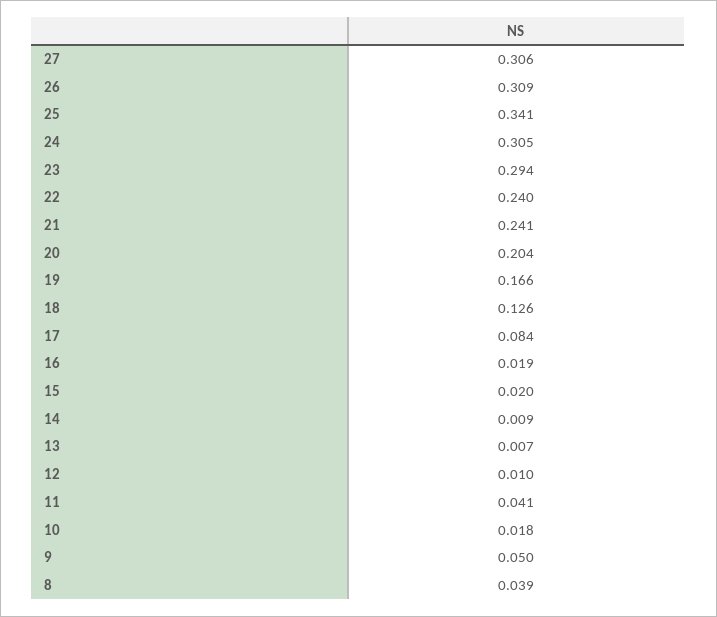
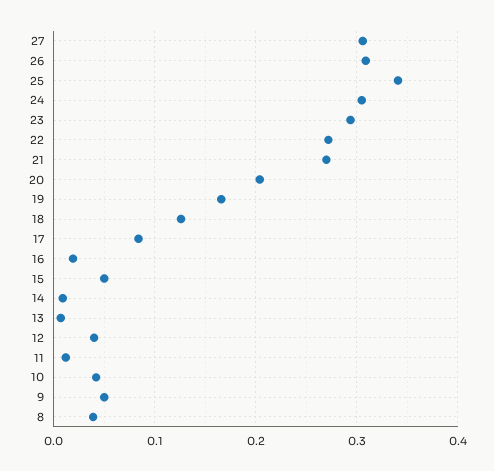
22: 0.24 -> 0.27
21: 0.241 -> 0.27
15: 0.02 -> 0.05
12: 0.01 -> 0.04
11: 0.041 -> 0.01
10: 0.018 -> 0.04

